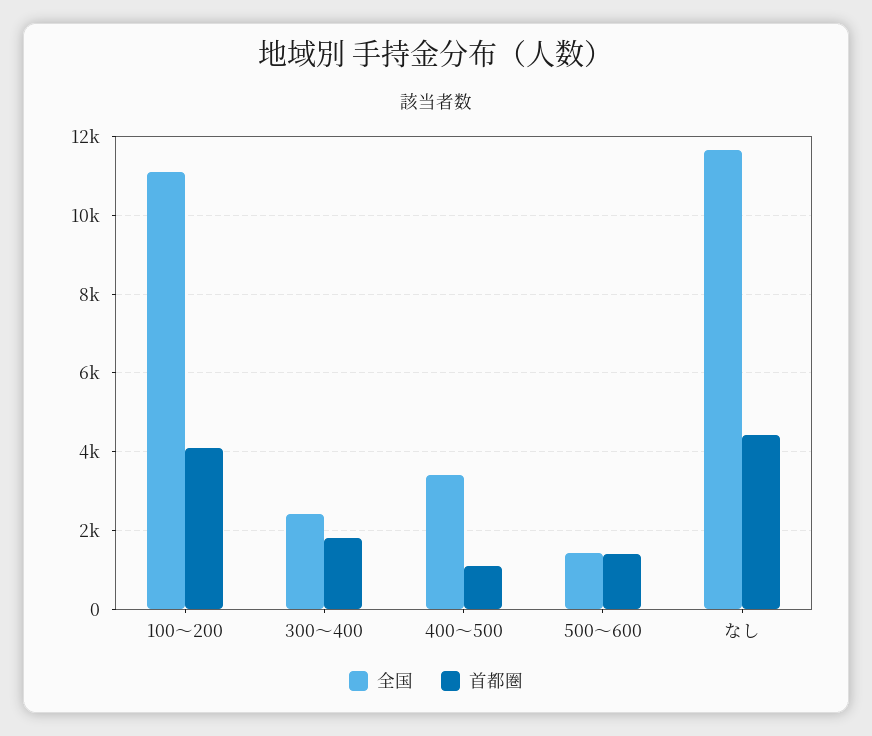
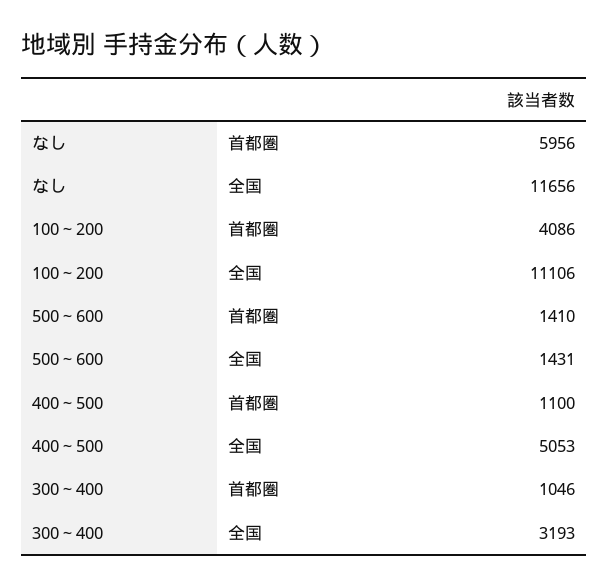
全国, 300～400: 2400 -> 3193
首都圏, 300～400: 1800 -> 1046
全国, 400～500: 3400 -> 5053
首都圏, なし: 4400 -> 5956

